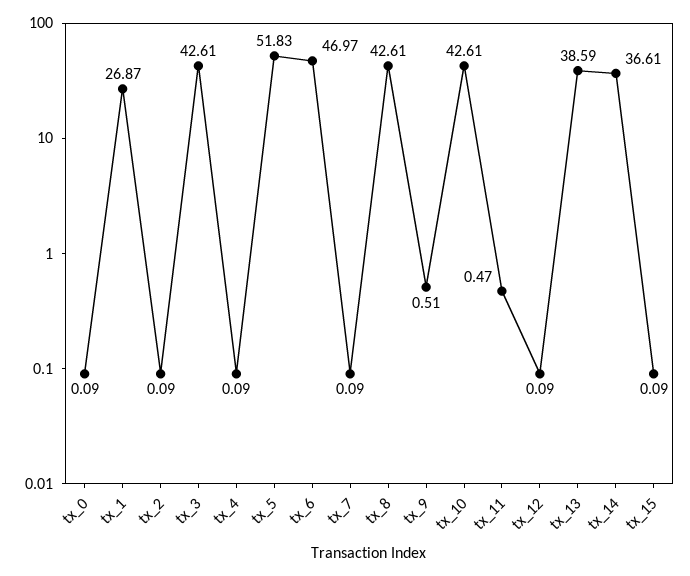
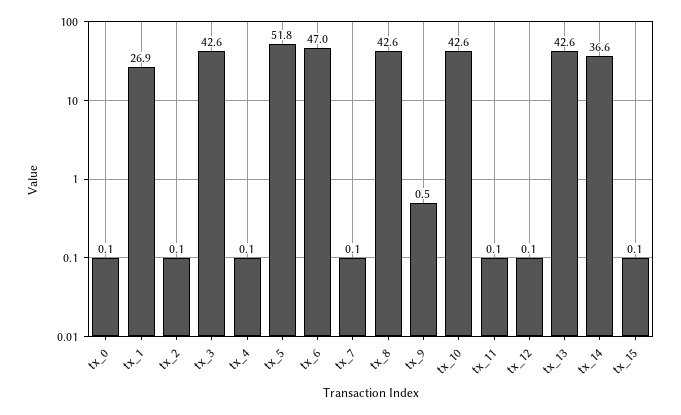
tx_11: 0.47 -> 0.1
tx_13: 38.59 -> 42.6

